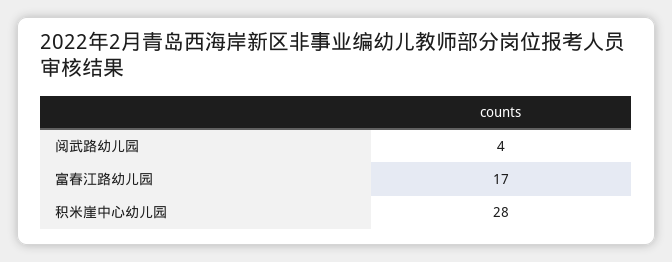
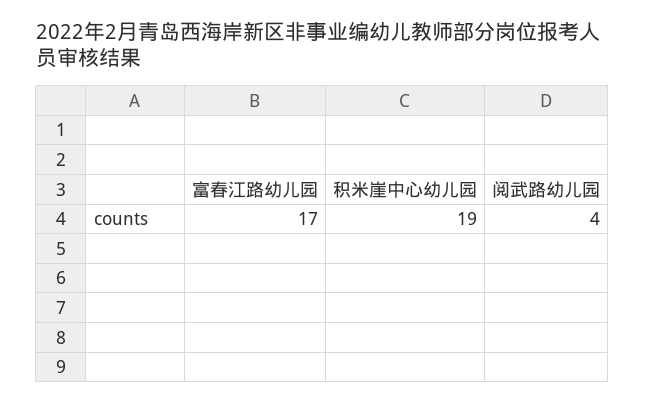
积米崖中心幼儿园: 28 -> 19

